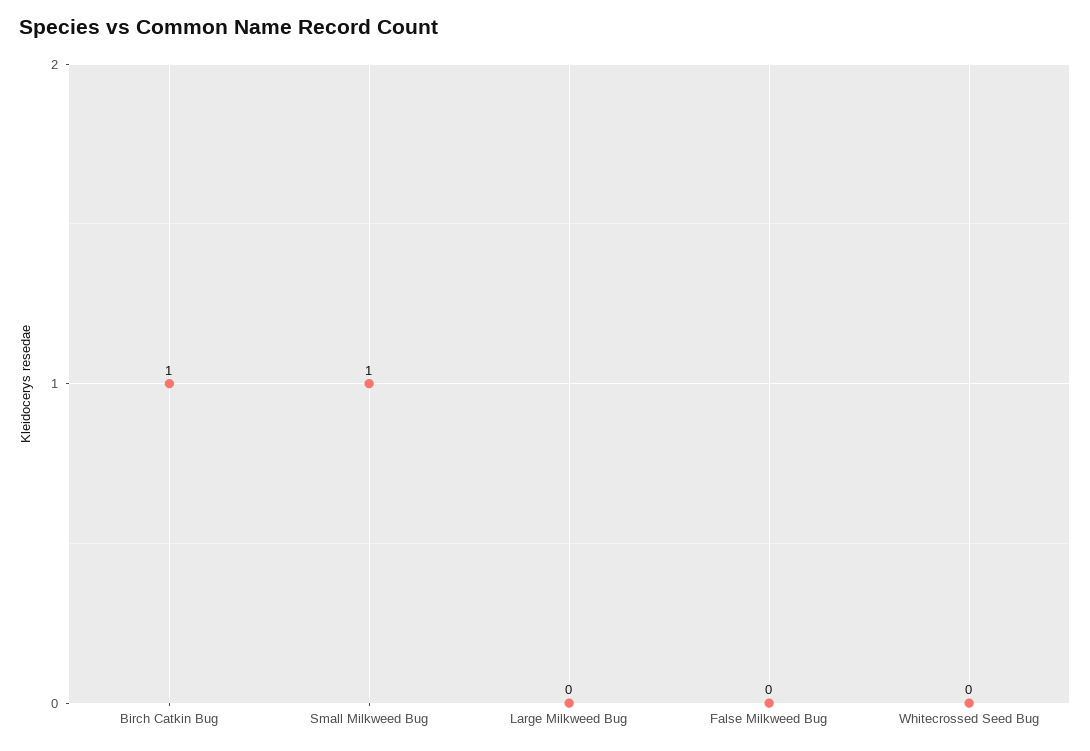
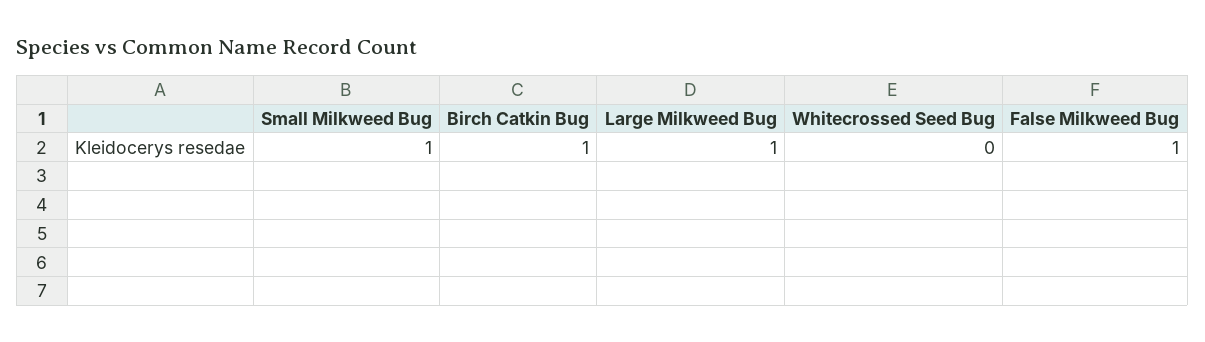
Large Milkweed Bug: 0 -> 1
False Milkweed Bug: 0 -> 1

